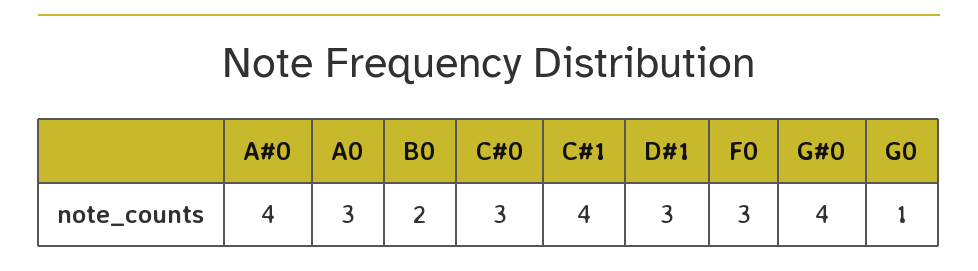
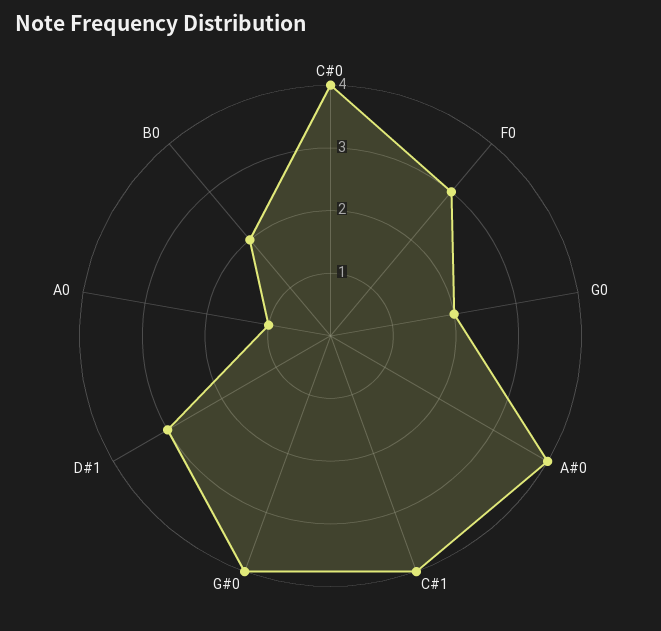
A0: 3 -> 1
C#0: 3 -> 4
G0: 1 -> 2

